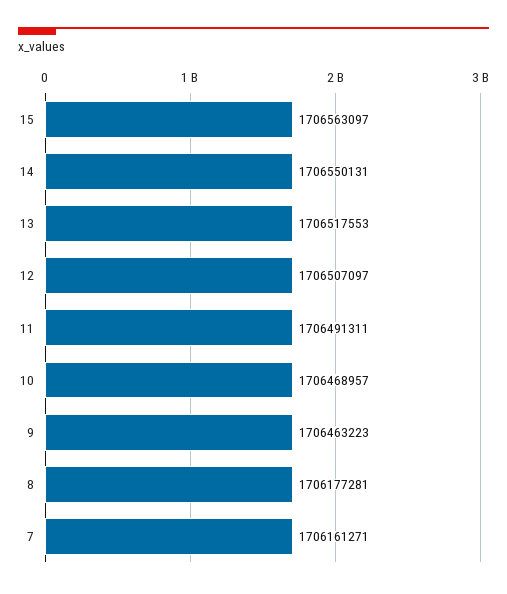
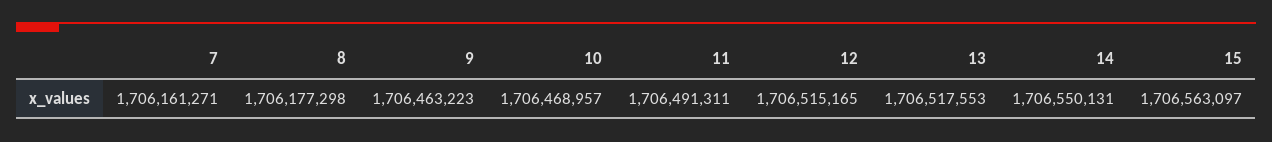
12: 1706507097 -> 1706515165
8: 1706177281 -> 1706177298

